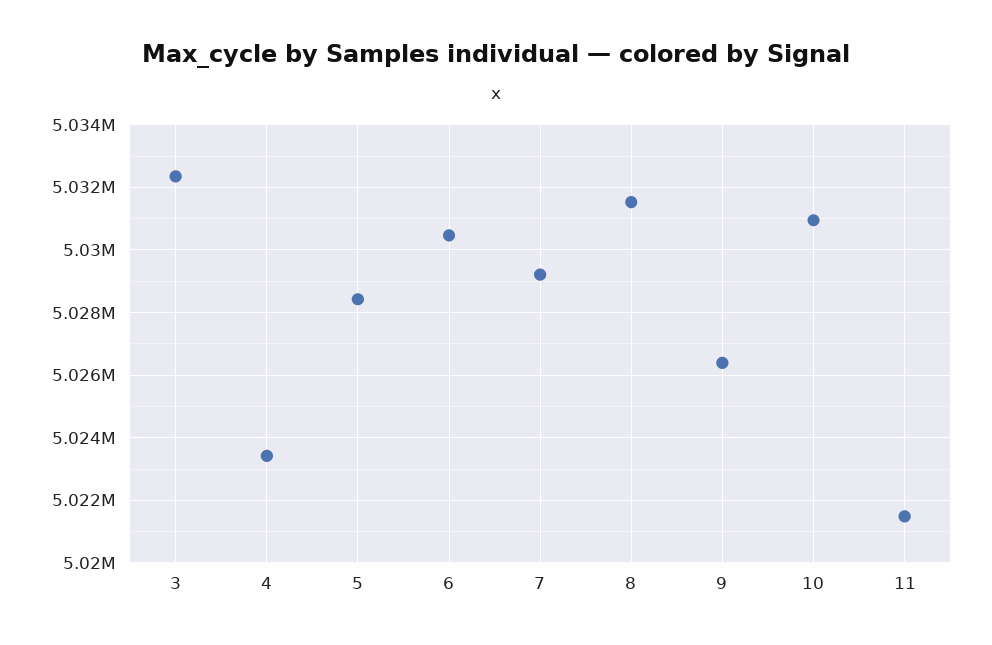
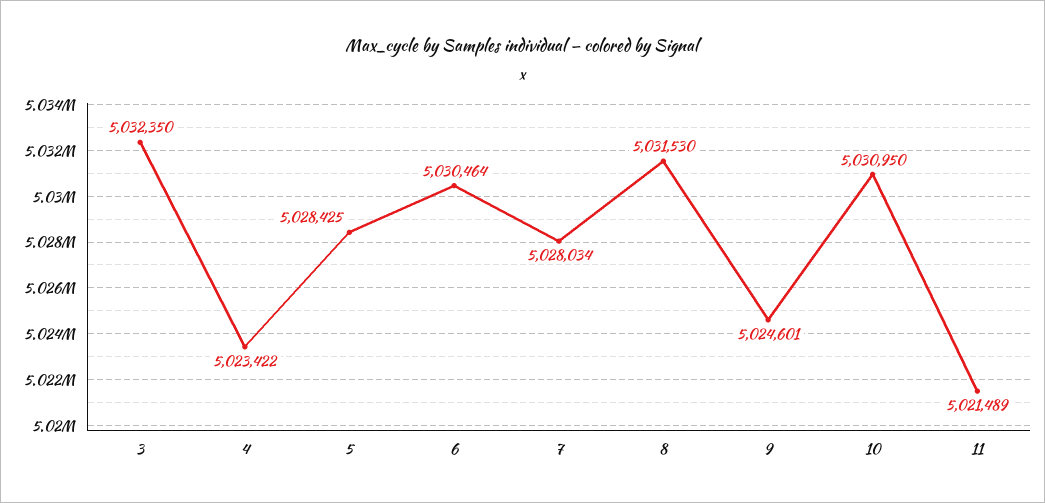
7: 5029200 -> 5028034
9: 5026400 -> 5024601

